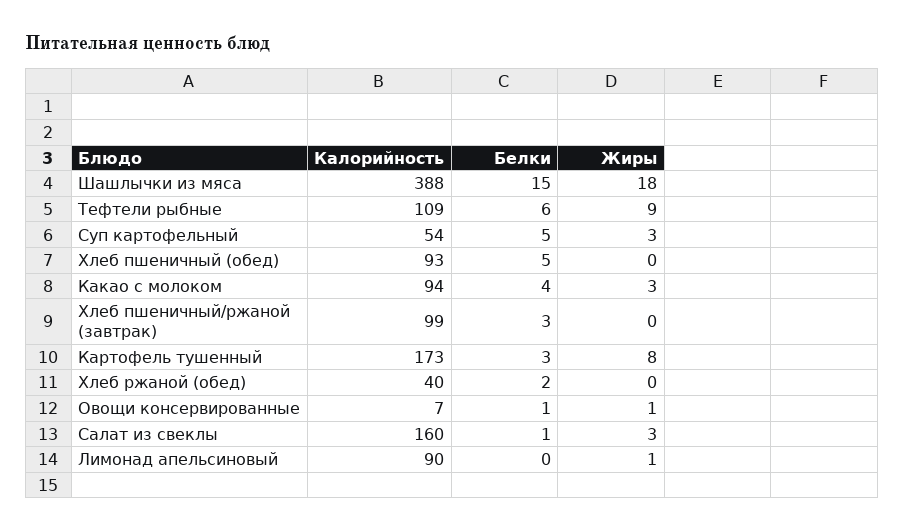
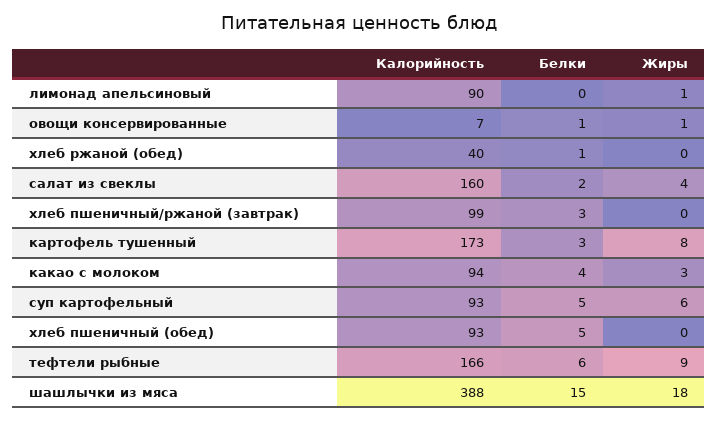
Калорийность, Тефтели рыбные: 109 -> 166
Калорийность, Суп картофельный: 54 -> 93
Жиры, Суп картофельный: 3 -> 6
Белки, Хлеб ржаной (обед): 2 -> 1
Белки, Салат из свеклы: 1 -> 2
Жиры, Салат из свеклы: 3 -> 4

